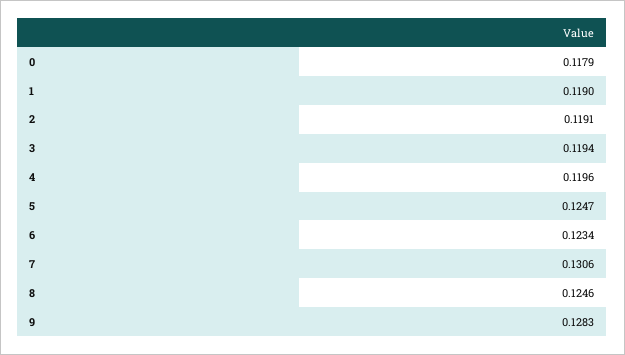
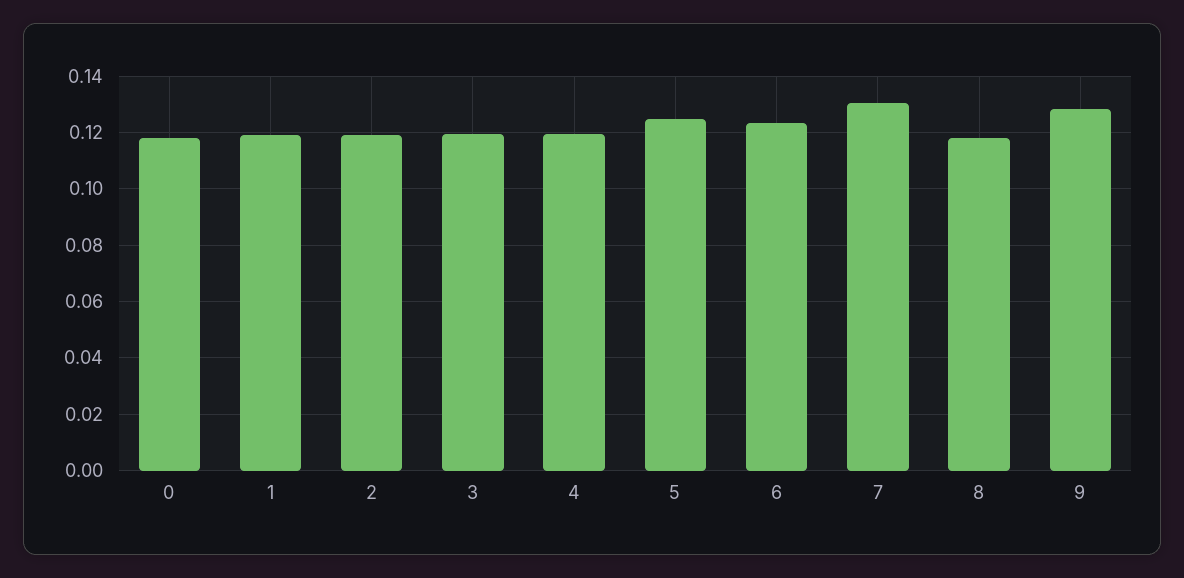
8: 0.1246 -> 0.1175

